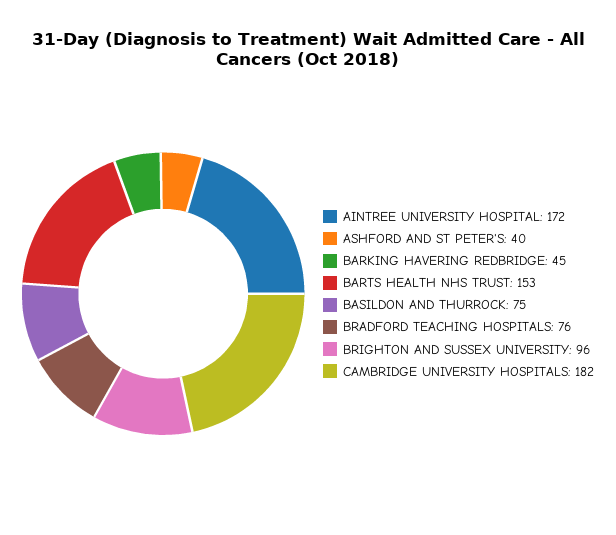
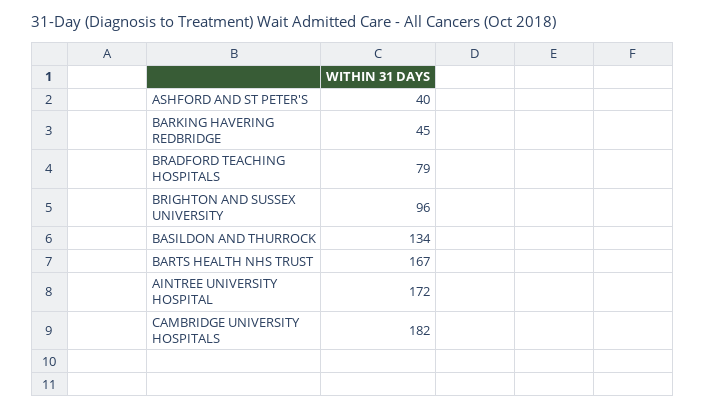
BARTS HEALTH NHS TRUST: 153 -> 167
BASILDON AND THURROCK: 75 -> 134
BRADFORD TEACHING HOSPITALS: 76 -> 79

